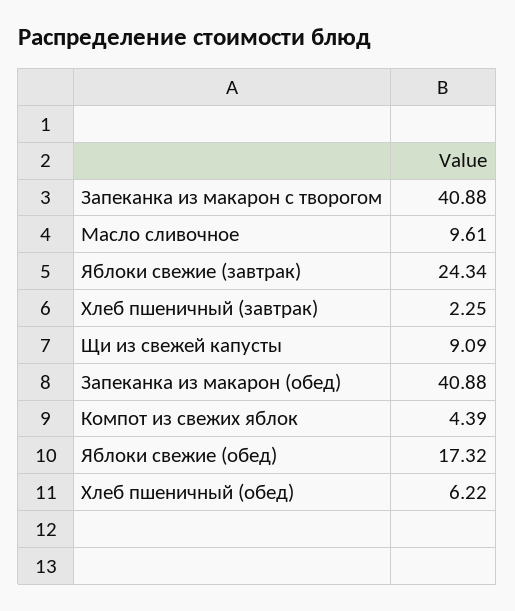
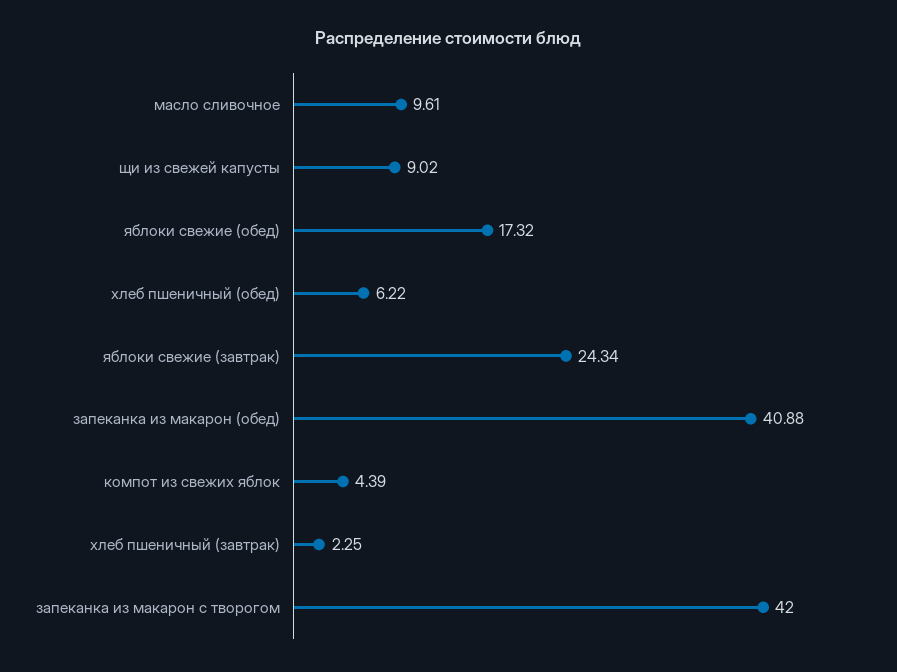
Запеканка из макарон с творогом: 40.88 -> 42
Щи из свежей капусты: 9.09 -> 9.02

